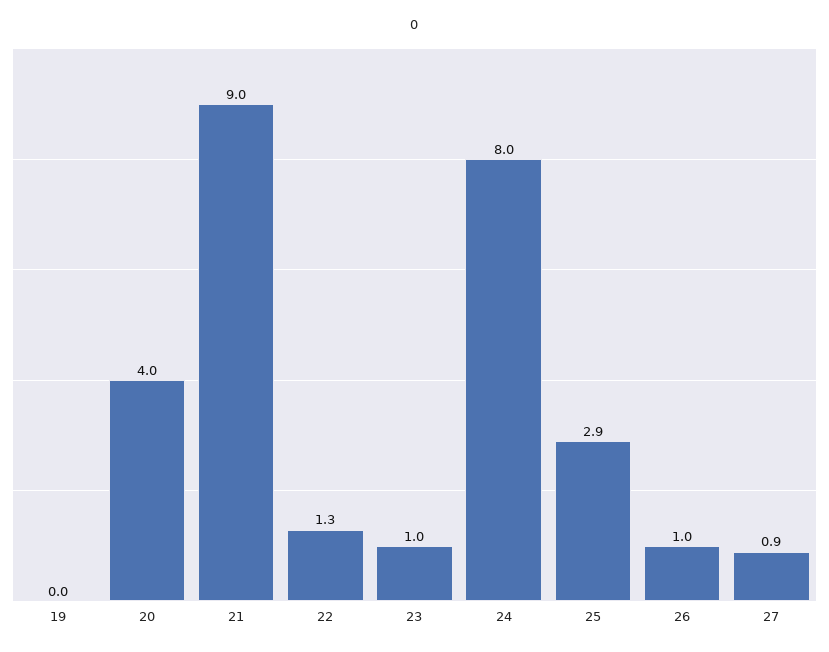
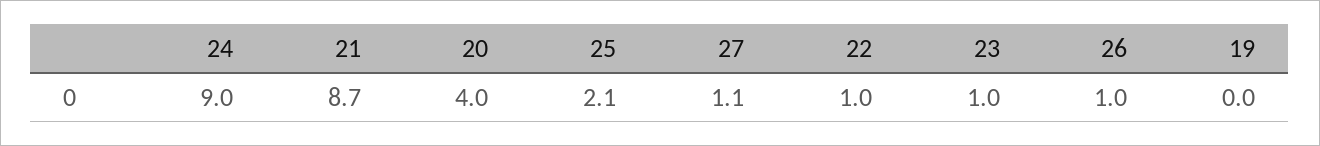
21: 9 -> 8.7
22: 1.3 -> 1
24: 8 -> 9
25: 2.9 -> 2.1
27: 0.9 -> 1.1

